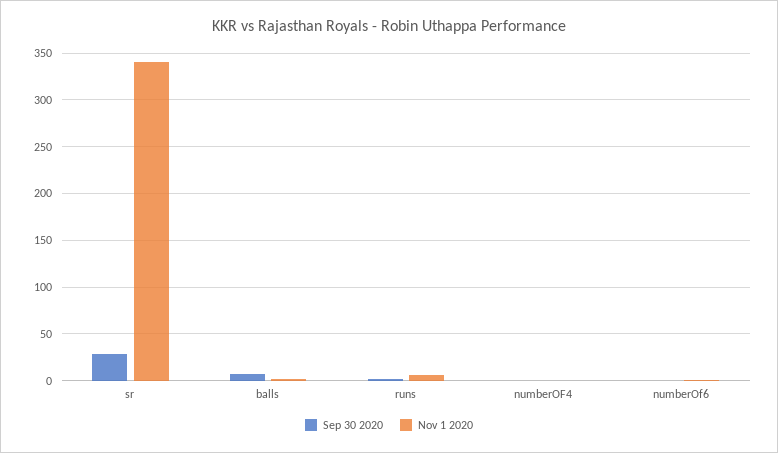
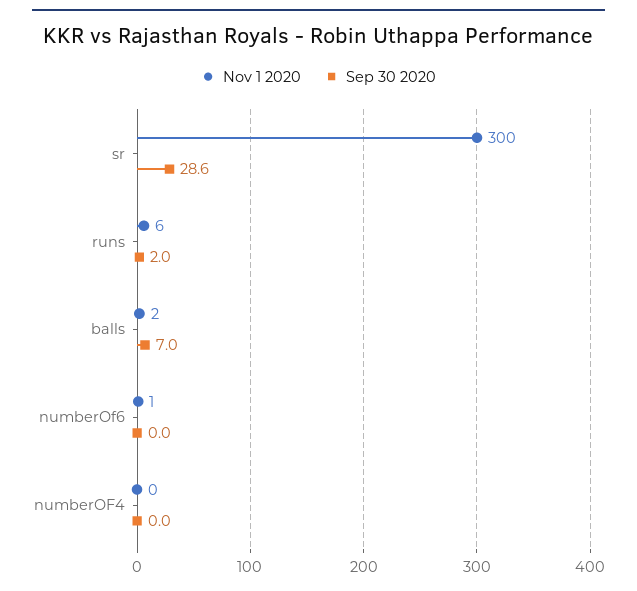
Nov 1 2020, sr: 340 -> 300

